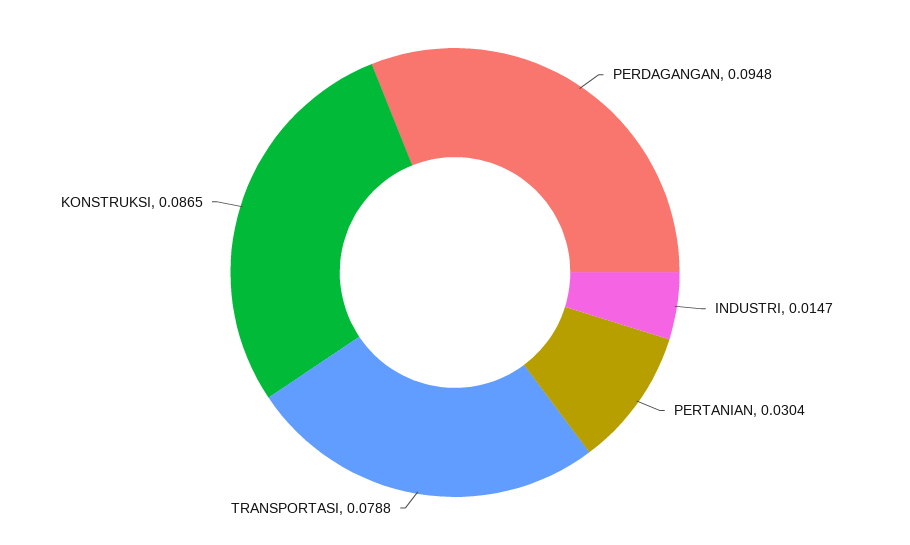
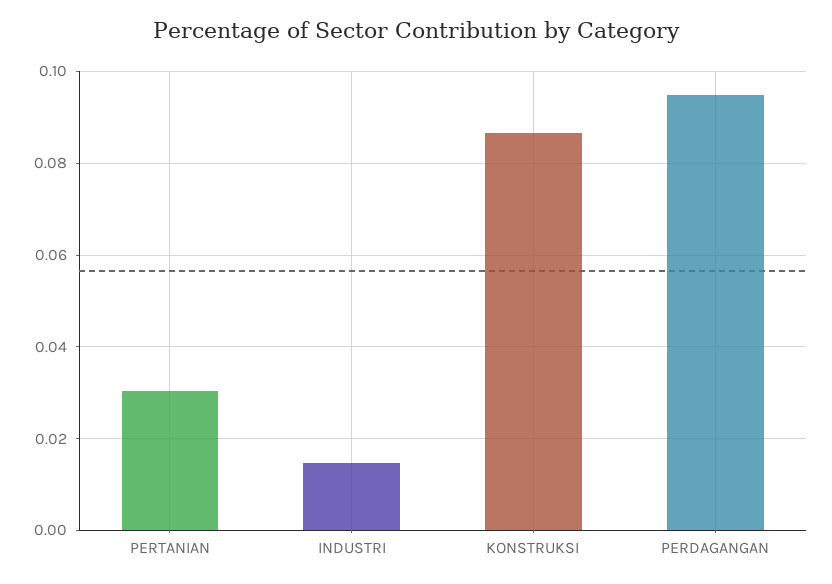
TRANSPORTASI: 0.0788 -> none

